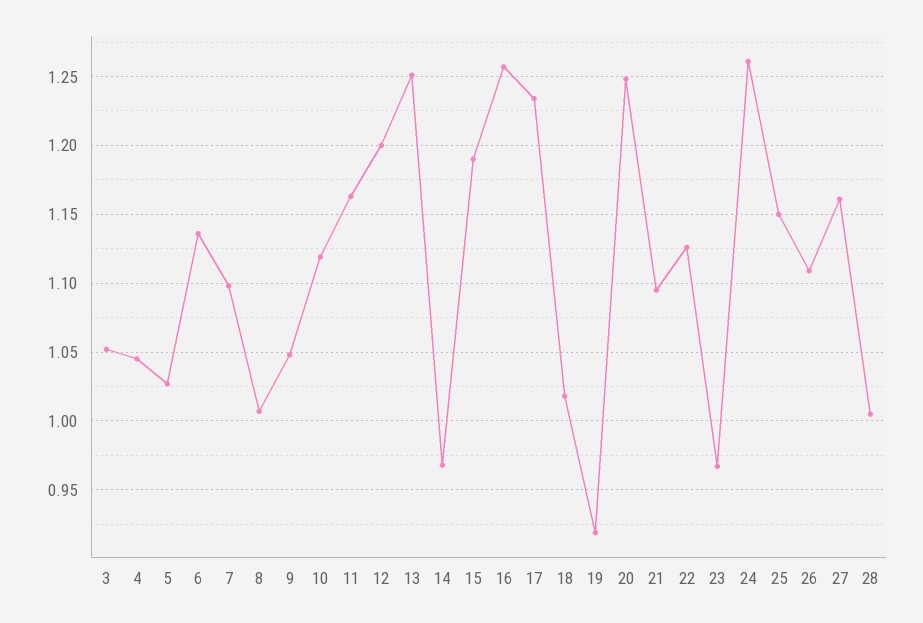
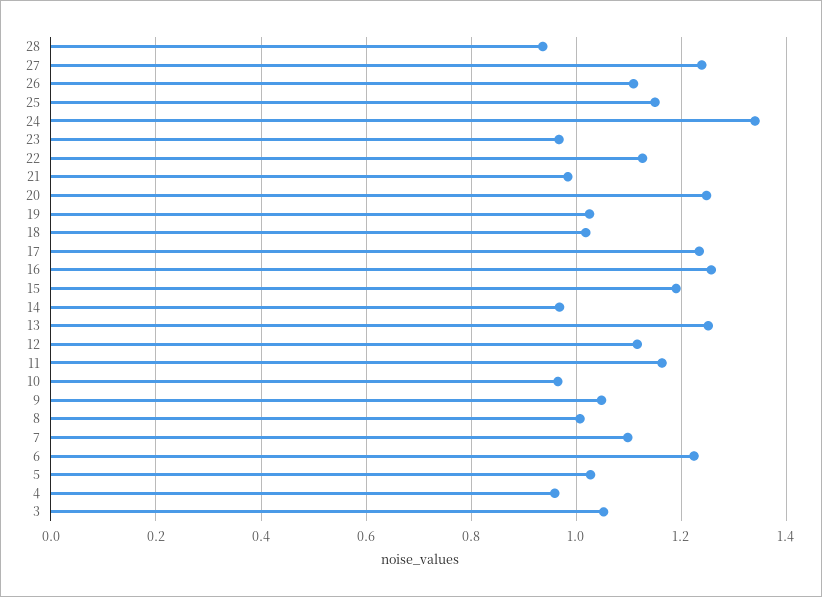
4: 1.045 -> 0.96
6: 1.135 -> 1.22
10: 1.12 -> 0.96
12: 1.2 -> 1.12
19: 0.92 -> 1.02
21: 1.095 -> 0.98
24: 1.26 -> 1.34
27: 1.16 -> 1.24
28: 1.005 -> 0.94

